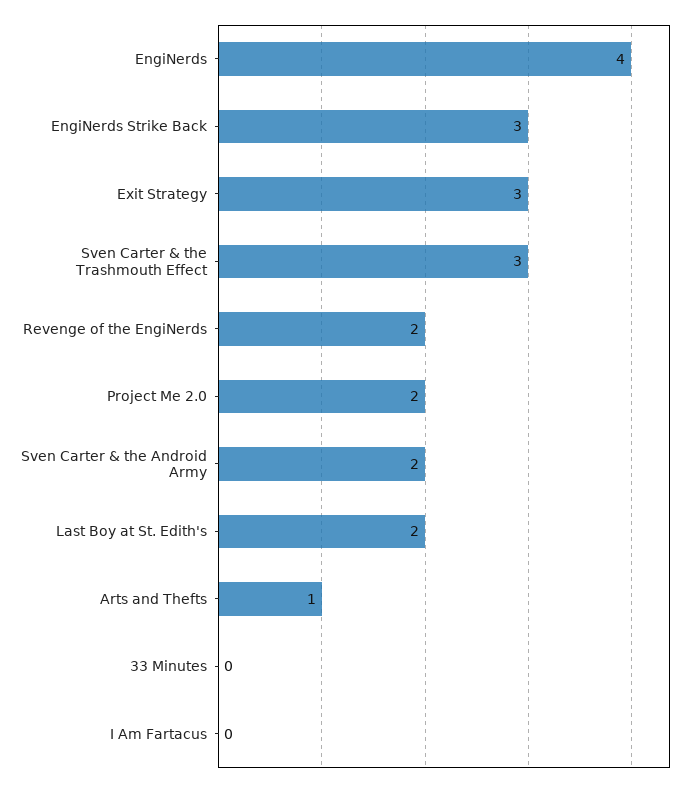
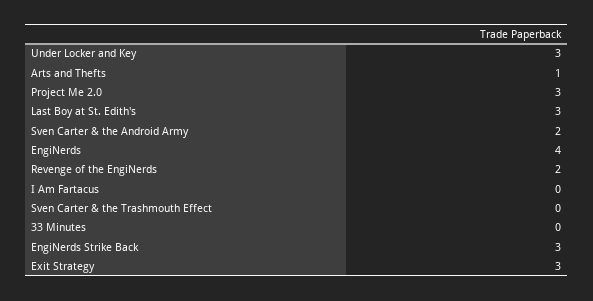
Sven Carter & the Trashmouth Effect: 3 -> 0
Project Me 2.0: 2 -> 3
Last Boy at St. Edith's: 2 -> 3
Under Locker and Key: none -> 3

